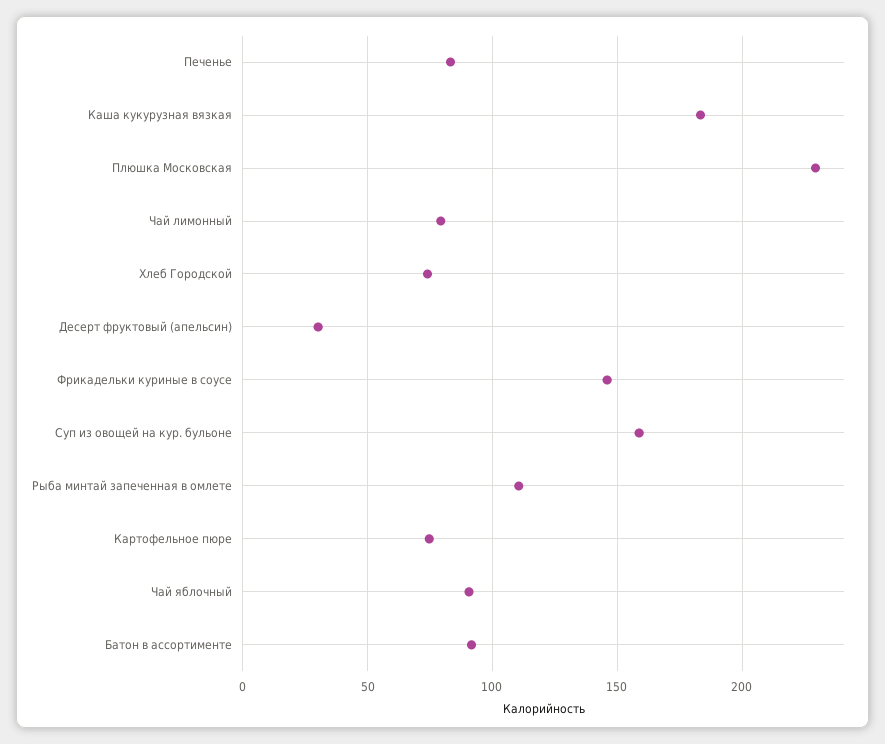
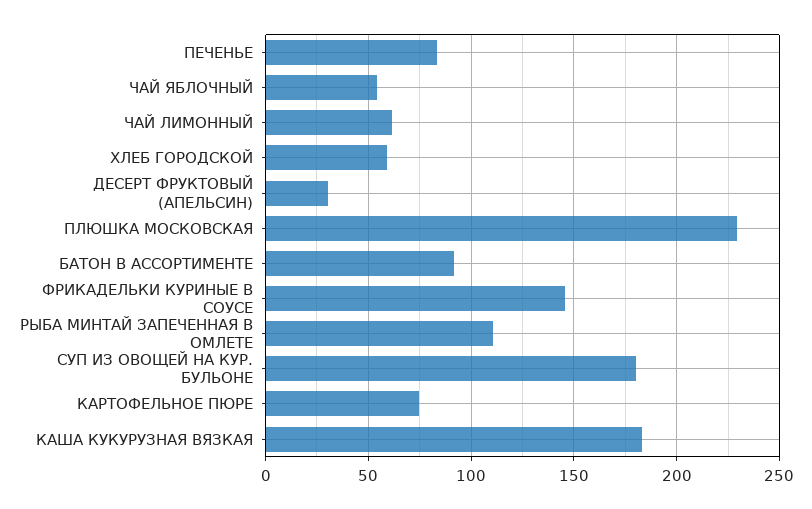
Чай лимонный: 80 -> 60
Хлеб Городской: 75 -> 60
Суп из овощей на кур. бульоне: 160 -> 180
Чай яблочный: 90 -> 55

